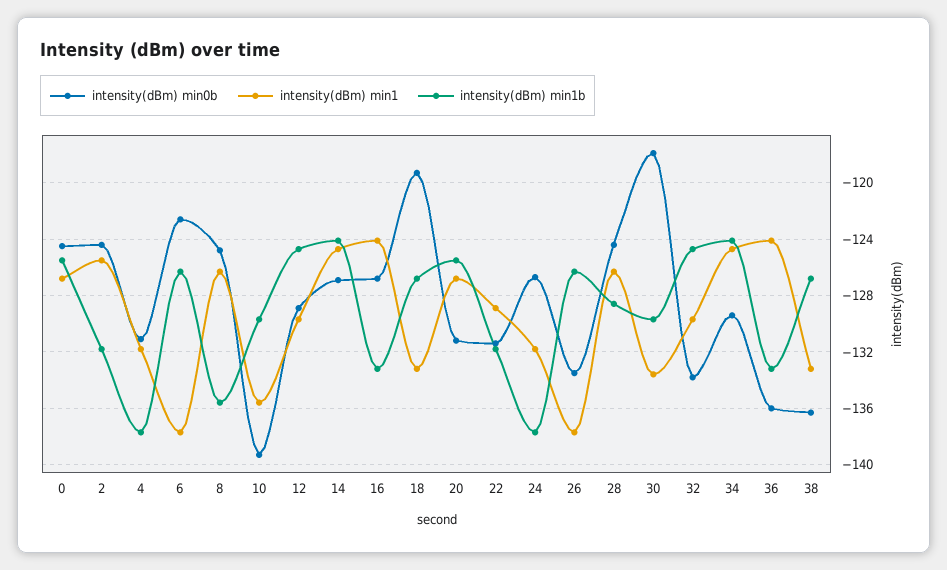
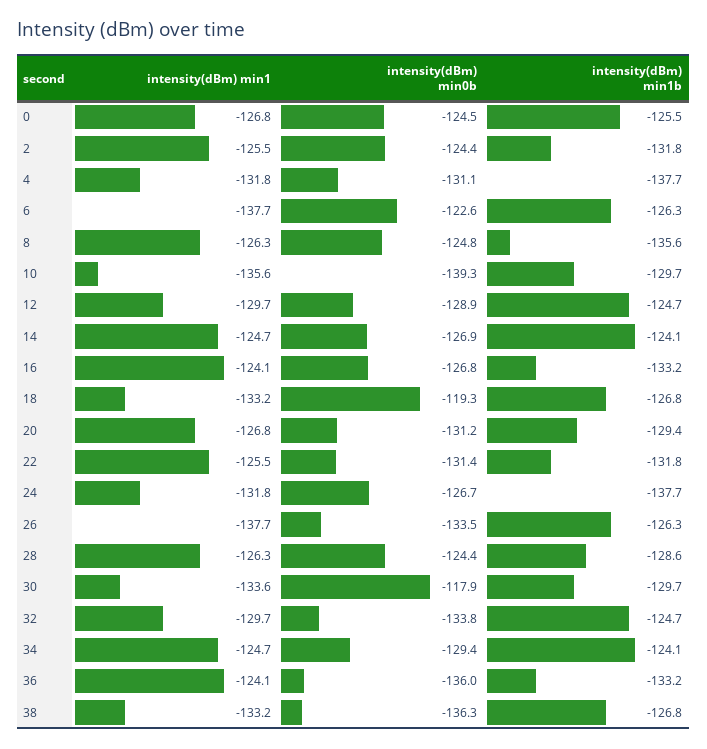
intensity(dBm) min1b, 20: -125.5 -> -129.4
intensity(dBm) min1, 22: -129 -> -125.5

